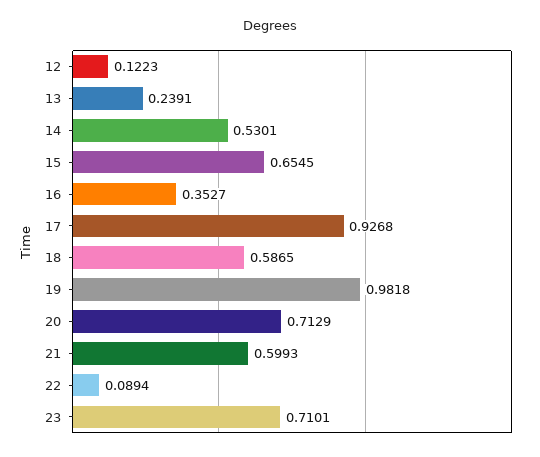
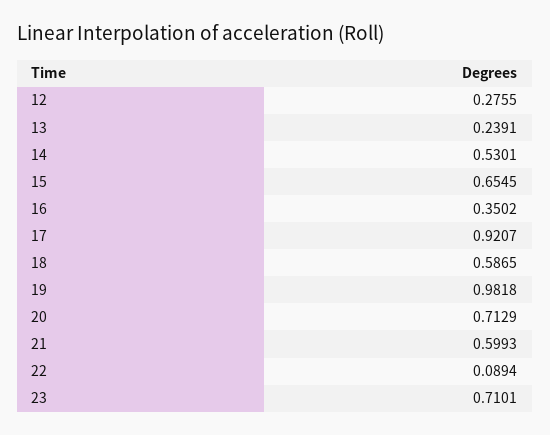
12: 0.1223 -> 0.2755
16: 0.3527 -> 0.3502
17: 0.9268 -> 0.9207

